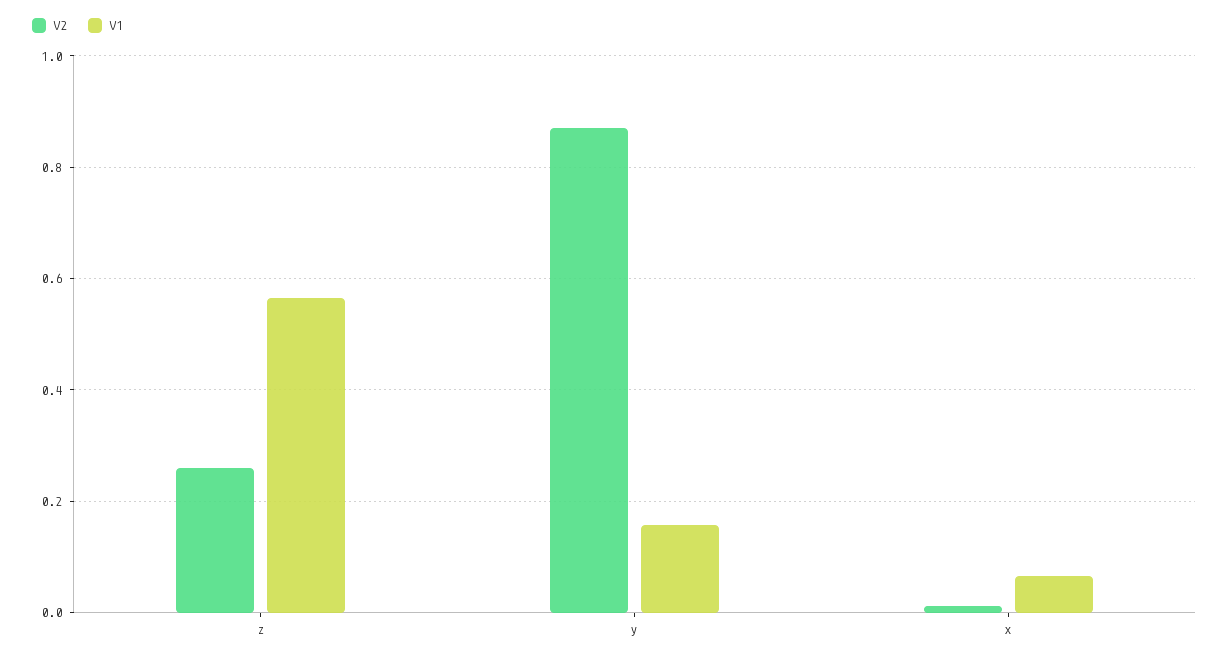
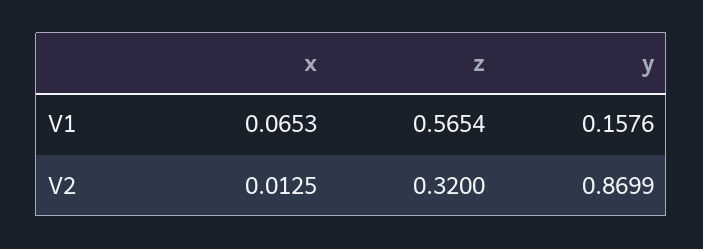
V2, z: 0.26 -> 0.32

